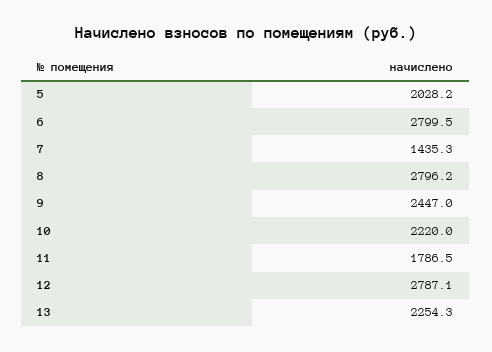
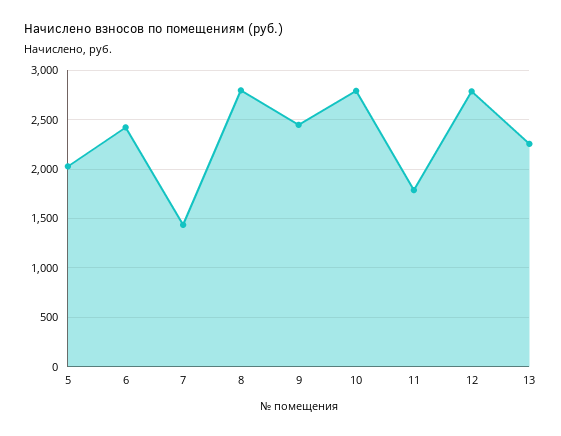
6: 2799.5 -> 2400
10: 2220 -> 2800

